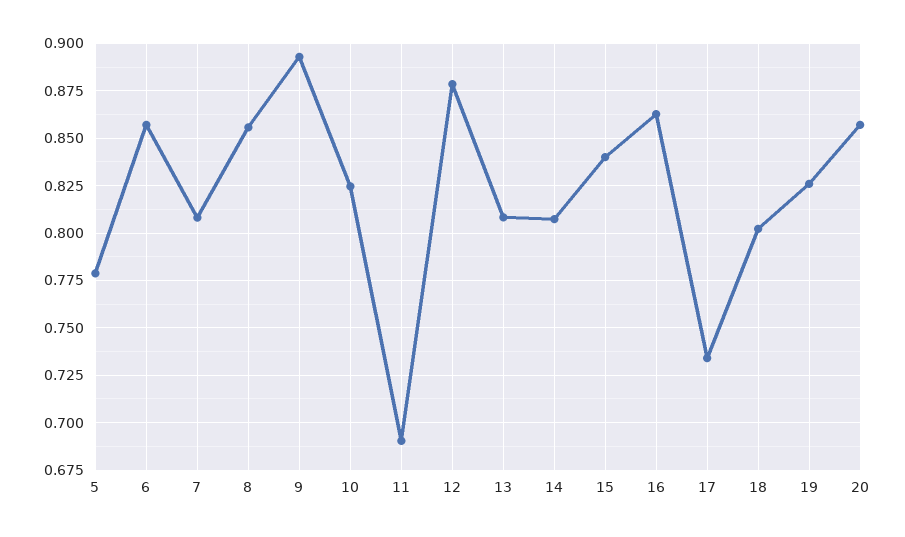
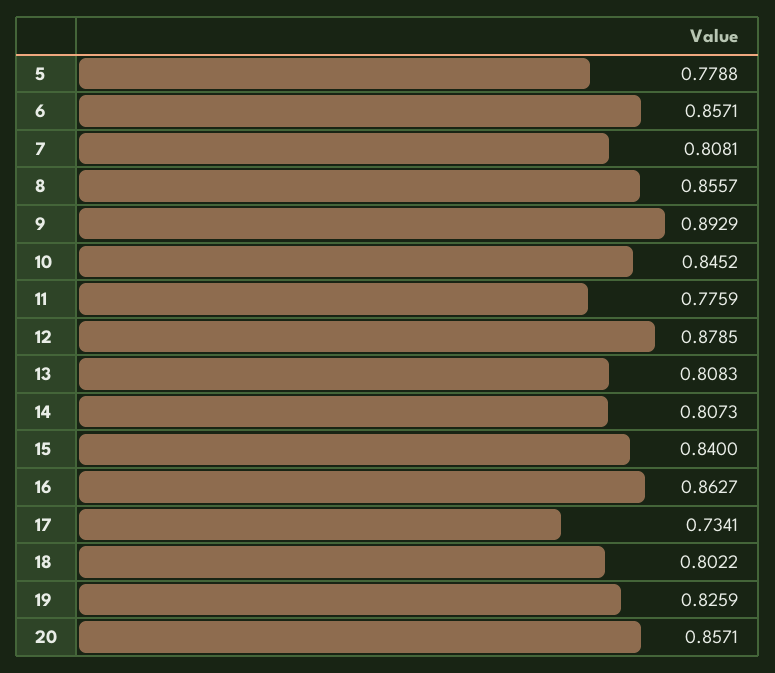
10: 0.825 -> 0.8452
11: 0.69 -> 0.7759

